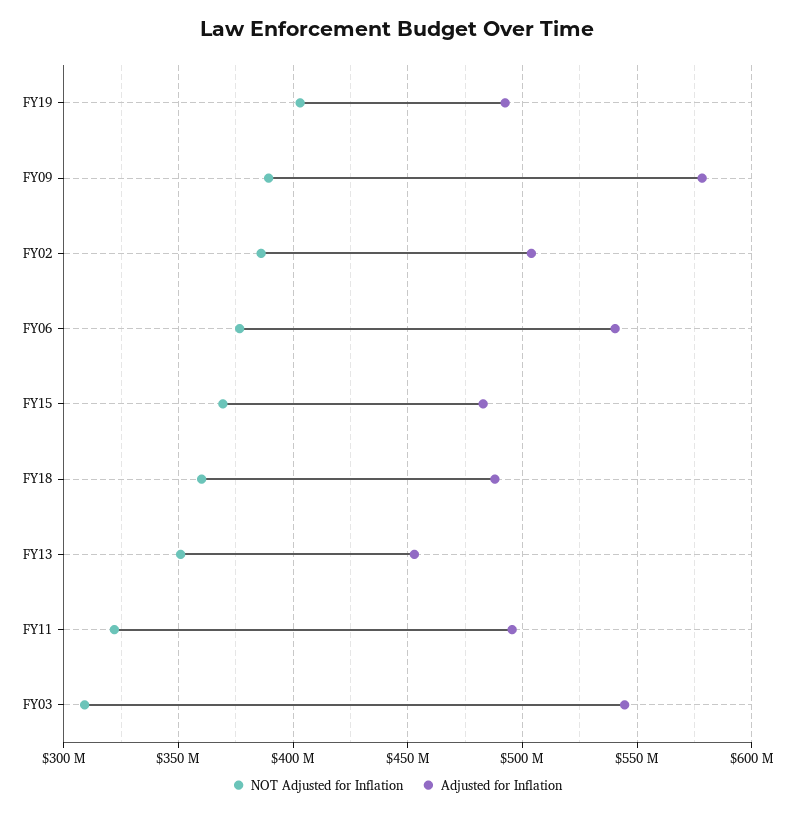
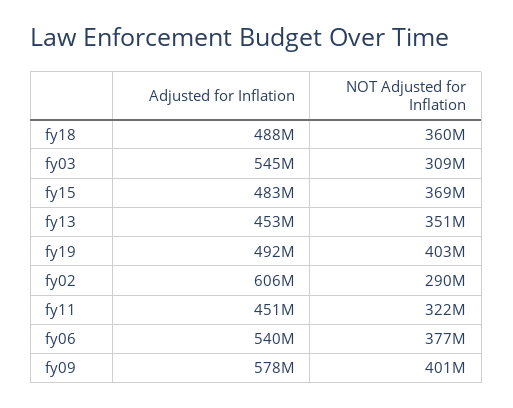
NOT Adjusted for Inflation, FY09: 390000000 -> 401000000
NOT Adjusted for Inflation, FY02: 385000000 -> 290000000
Adjusted for Inflation, FY02: 505000000 -> 606000000
Adjusted for Inflation, FY11: 495000000 -> 451000000

